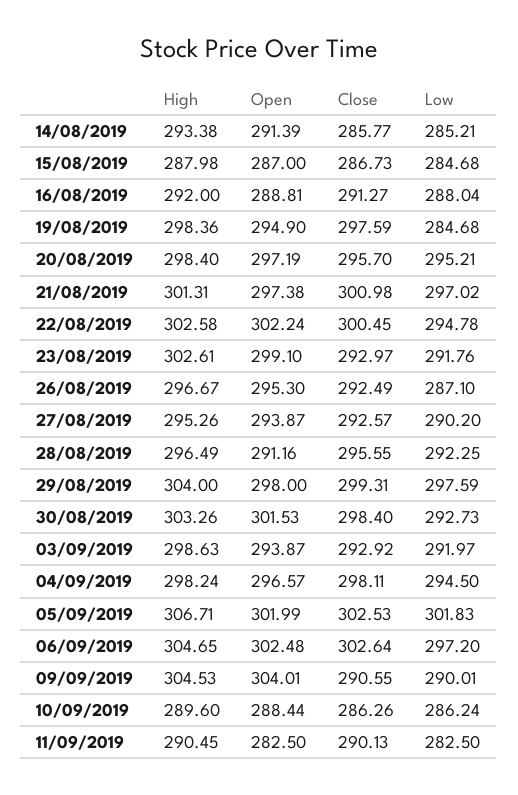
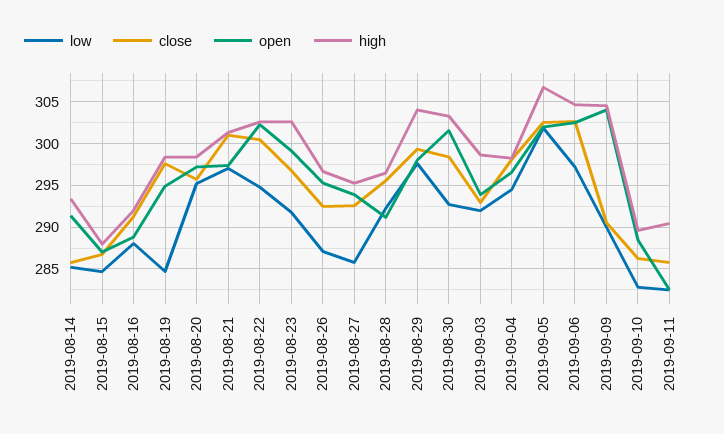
Close, 23/08/2019: 292.97 -> 297
Low, 27/08/2019: 290.2 -> 286
Low, 10/09/2019: 286.24 -> 283
Close, 11/09/2019: 290.13 -> 286

